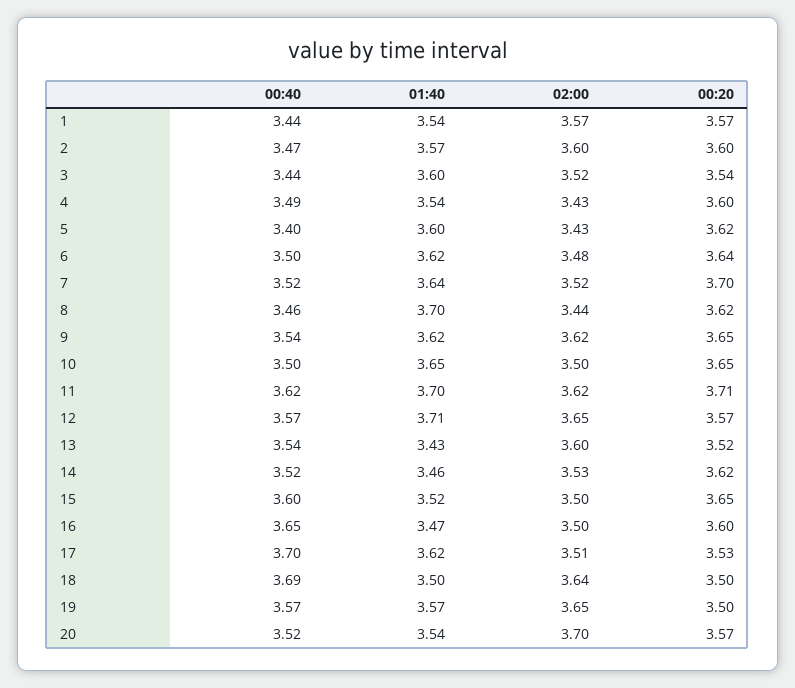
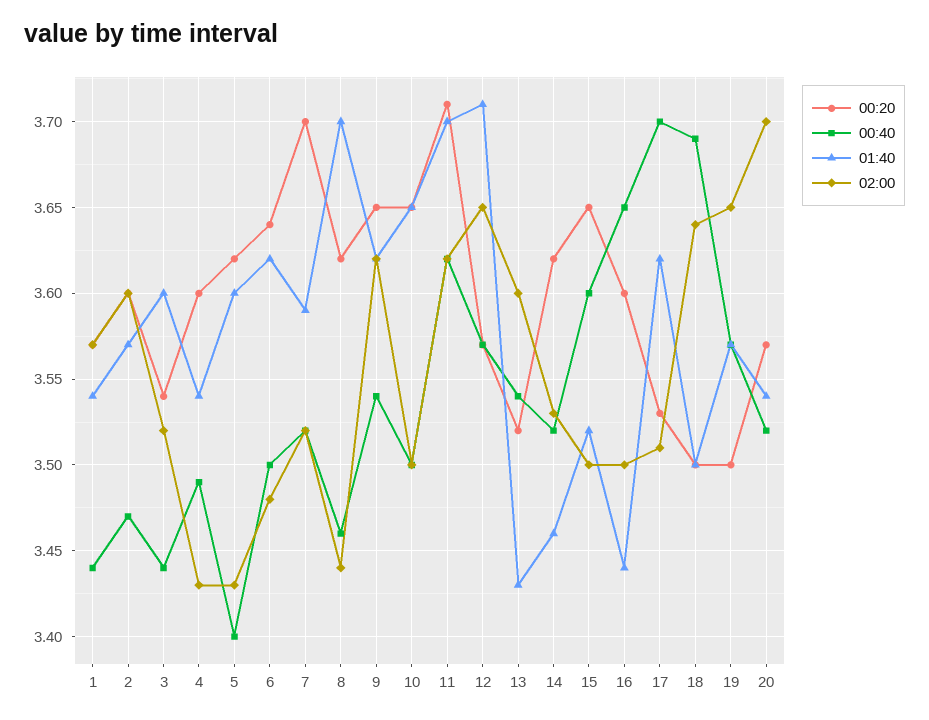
01:40, 7: 3.64 -> 3.59
01:40, 16: 3.47 -> 3.44

